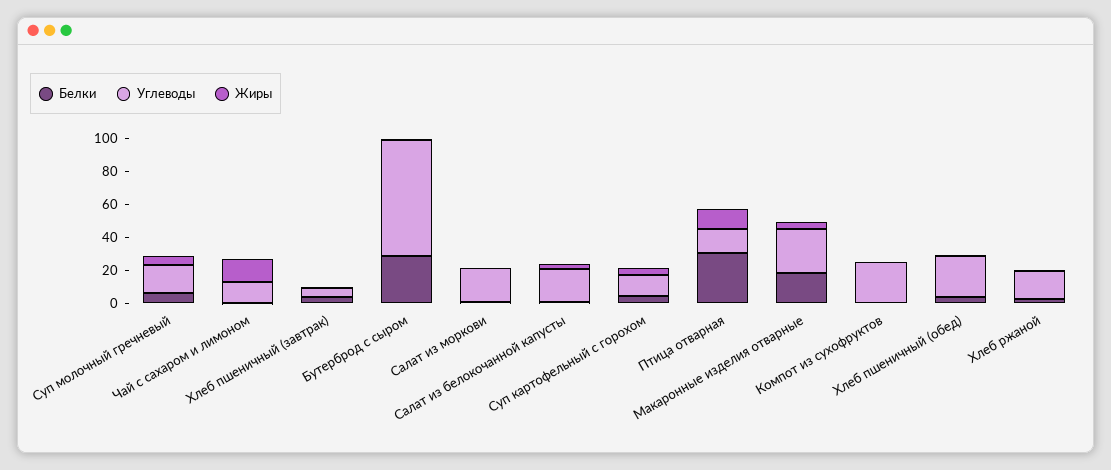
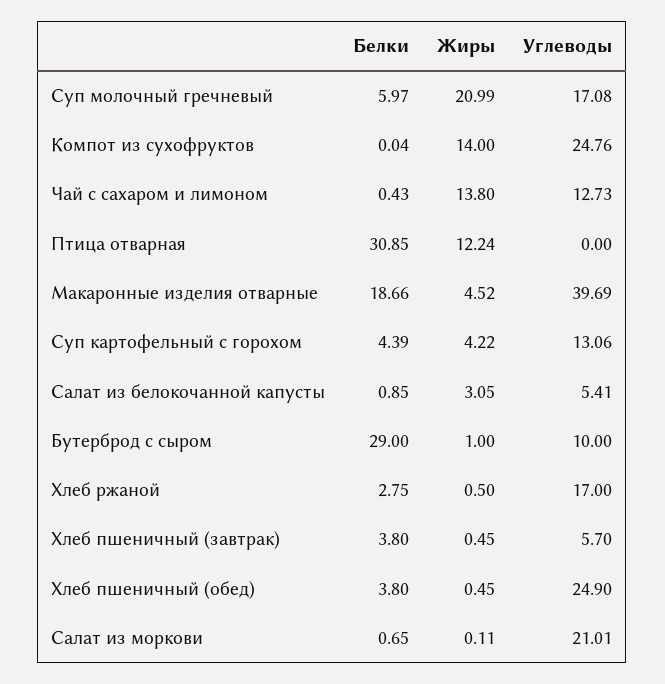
Жиры, Суп молочный гречневый: 5 -> 20.99
Углеводы, Бутерброд с сыром: 70 -> 10
Углеводы, Салат из белокочанной капусты: 20 -> 5.41
Углеводы, Птица отварная: 15 -> 0
Углеводы, Макаронные изделия отварные: 25 -> 39.69
Жиры, Компот из сухофруктов: 0 -> 14

